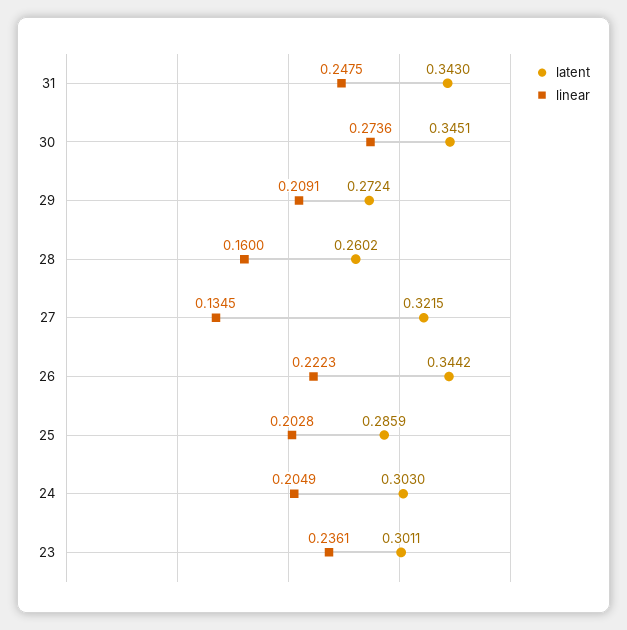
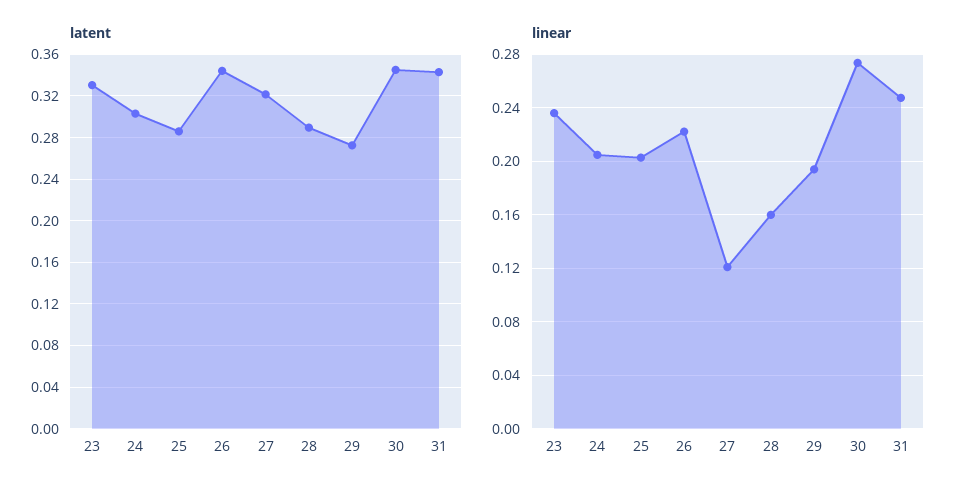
linear, 29: 0.2091 -> 0.195
latent, 28: 0.2602 -> 0.29
linear, 27: 0.1345 -> 0.12
latent, 23: 0.3011 -> 0.33

